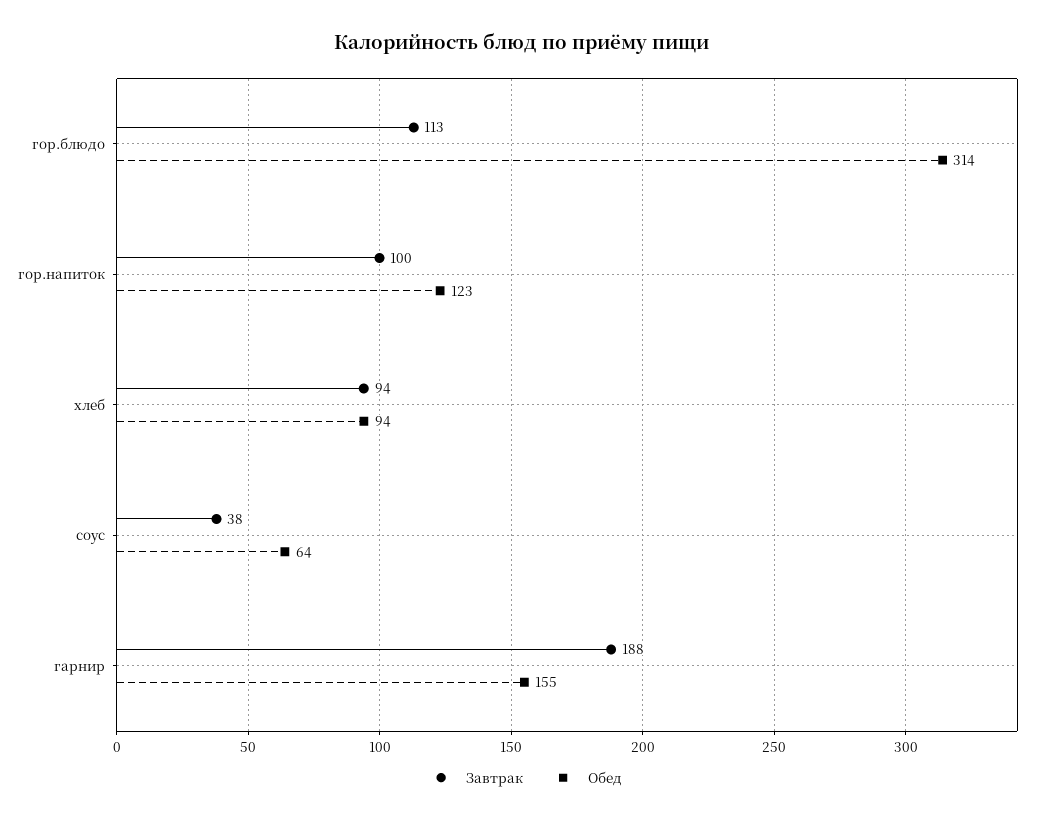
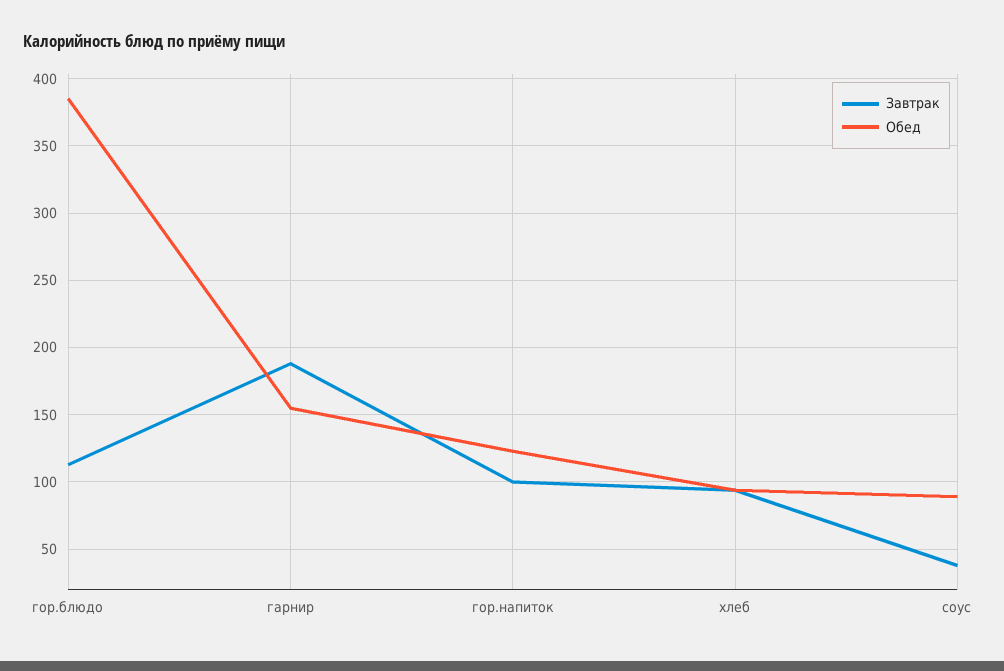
Обед, гор.блюдо: 314 -> 385
Обед, соус: 64 -> 90

